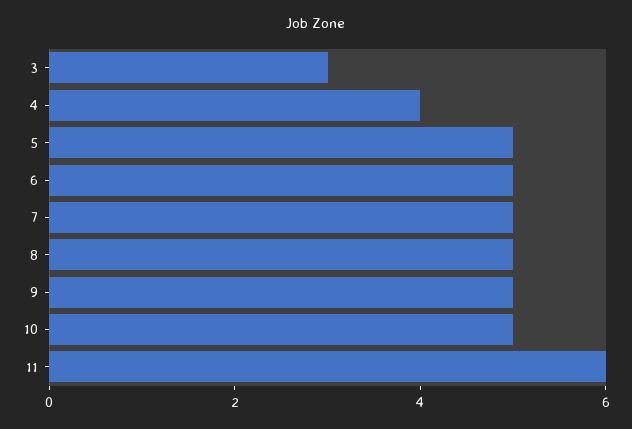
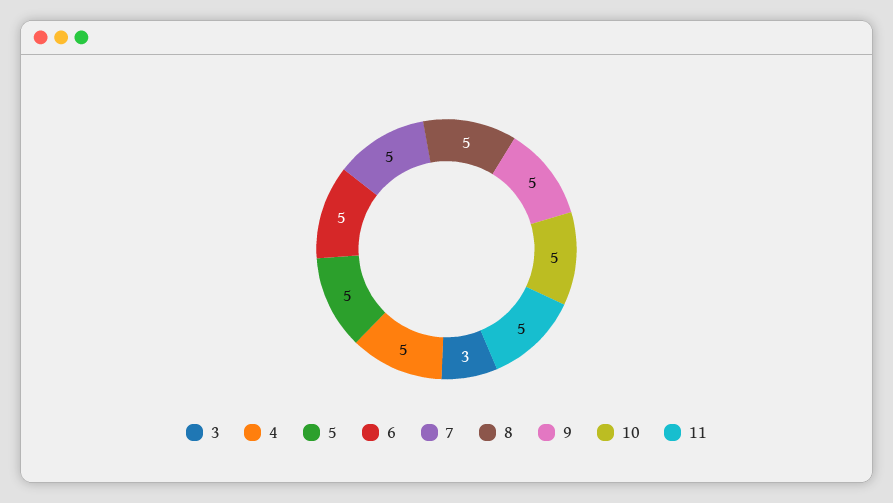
4: 4 -> 5
11: 6 -> 5

